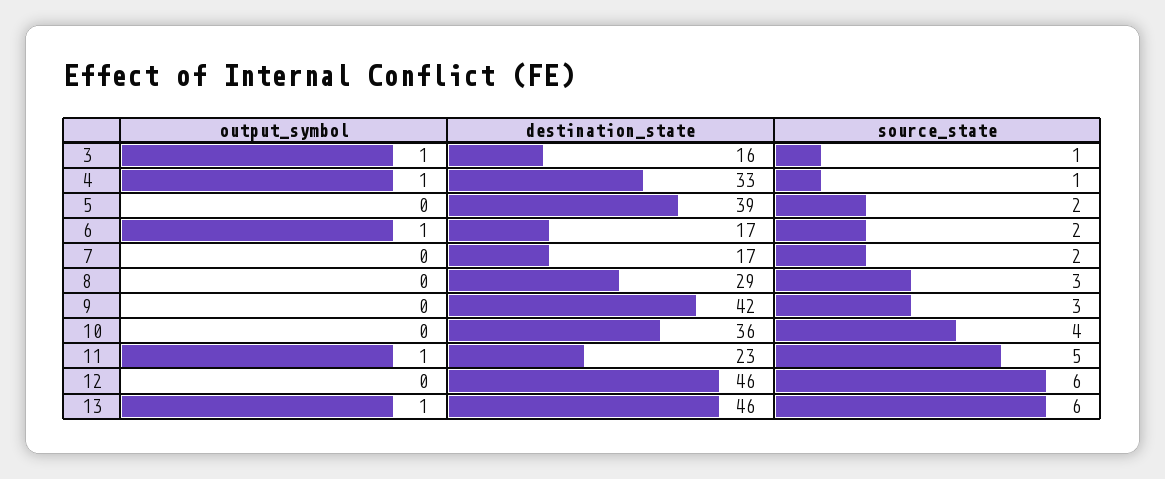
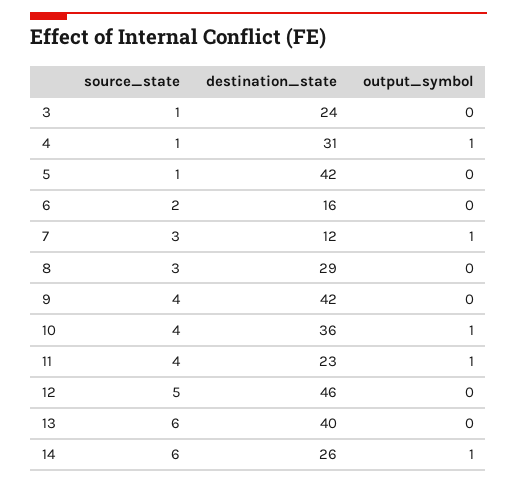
output_symbol, 3: 1 -> 0
destination_state, 3: 16 -> 24
destination_state, 4: 33 -> 31
destination_state, 5: 39 -> 42
source_state, 5: 2 -> 1
output_symbol, 6: 1 -> 0
destination_state, 6: 17 -> 16
output_symbol, 7: 0 -> 1
destination_state, 7: 17 -> 12
source_state, 7: 2 -> 3
source_state, 9: 3 -> 4
output_symbol, 10: 0 -> 1
source_state, 11: 5 -> 4
source_state, 12: 6 -> 5
output_symbol, 13: 1 -> 0
destination_state, 13: 46 -> 40
source_state, 14: none -> 6
destination_state, 14: none -> 26
output_symbol, 14: none -> 1

